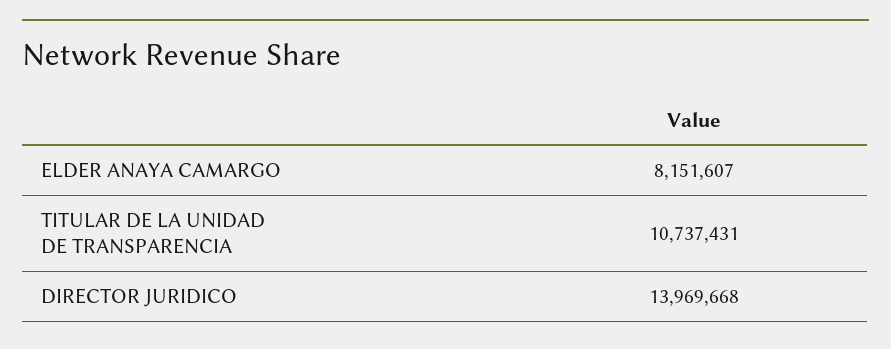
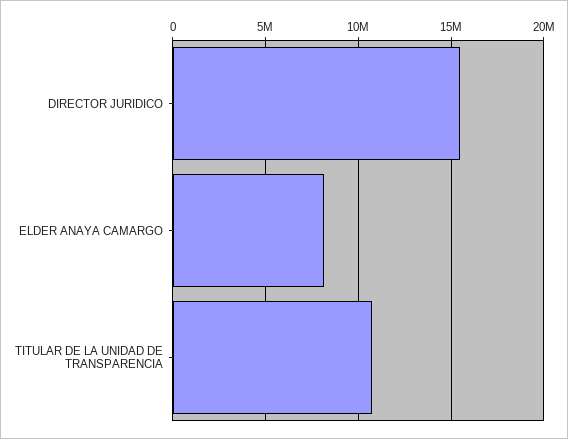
DIRECTOR JURIDICO: 13969668 -> 15500000

